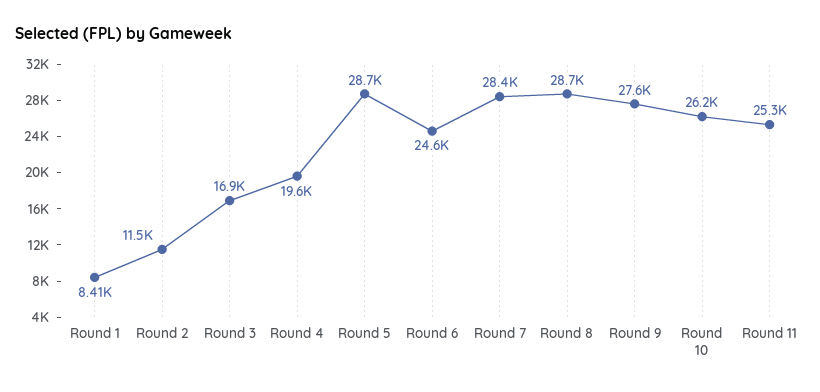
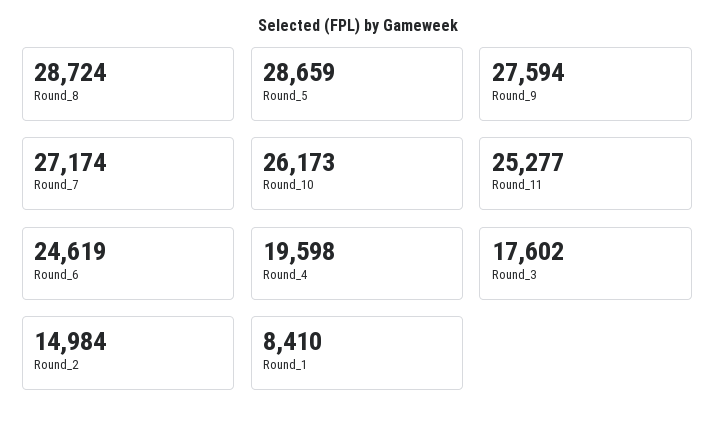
Round 2: 11500 -> 14984
Round 3: 16900 -> 17602
Round 7: 28400 -> 27174

